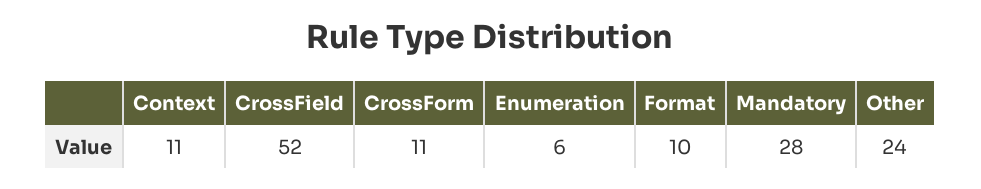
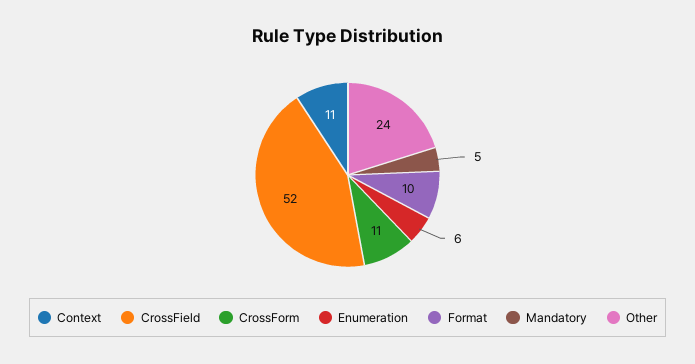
Mandatory: 28 -> 5

